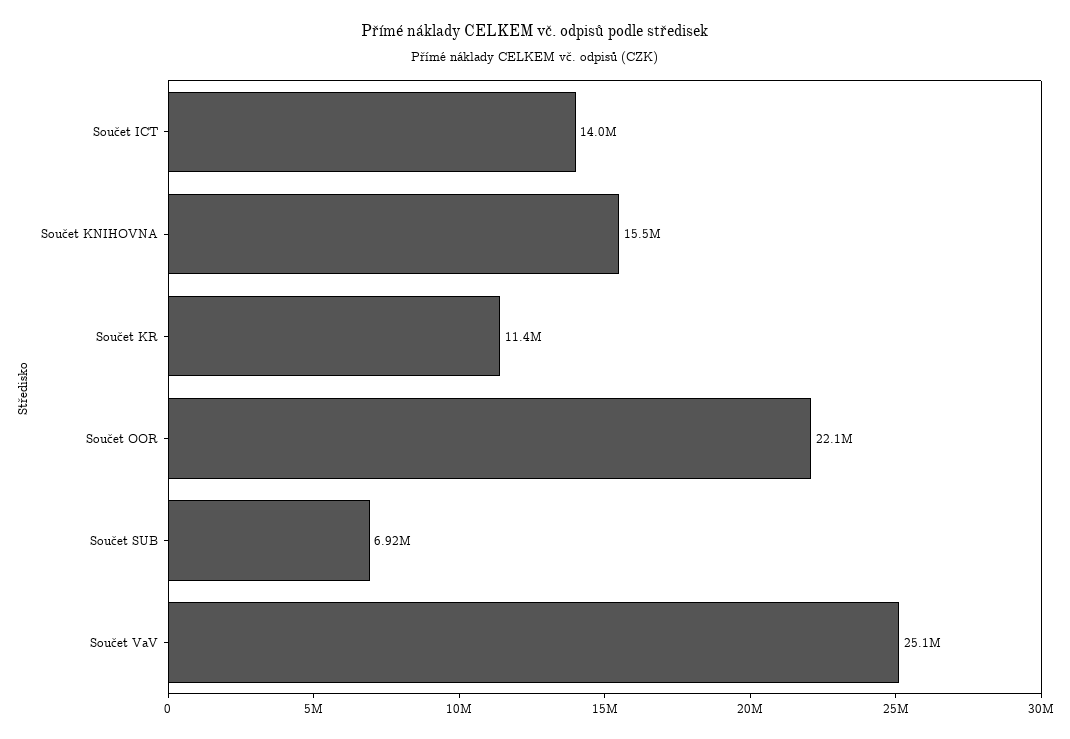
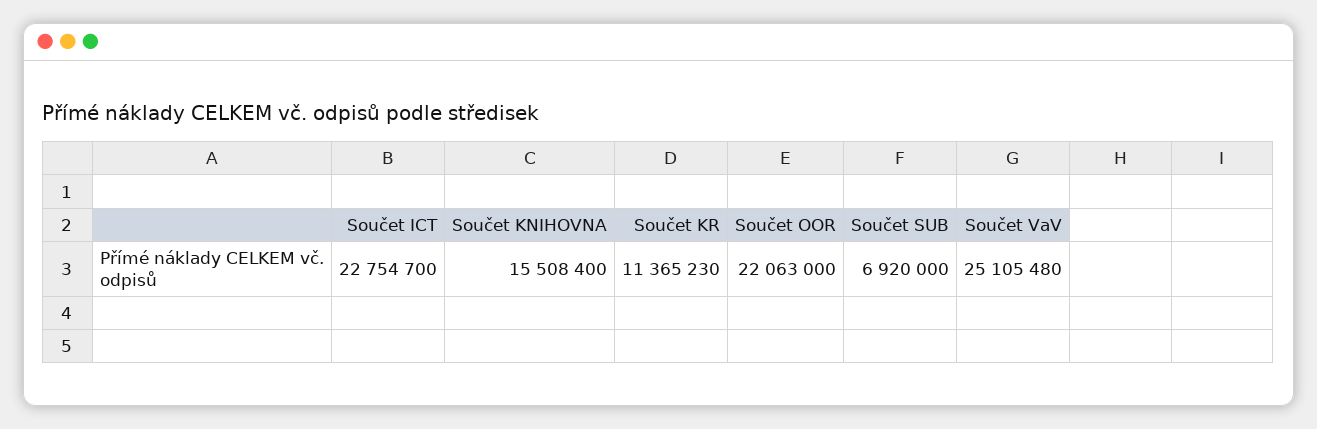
Součet ICT: 14000000 -> 22754700

